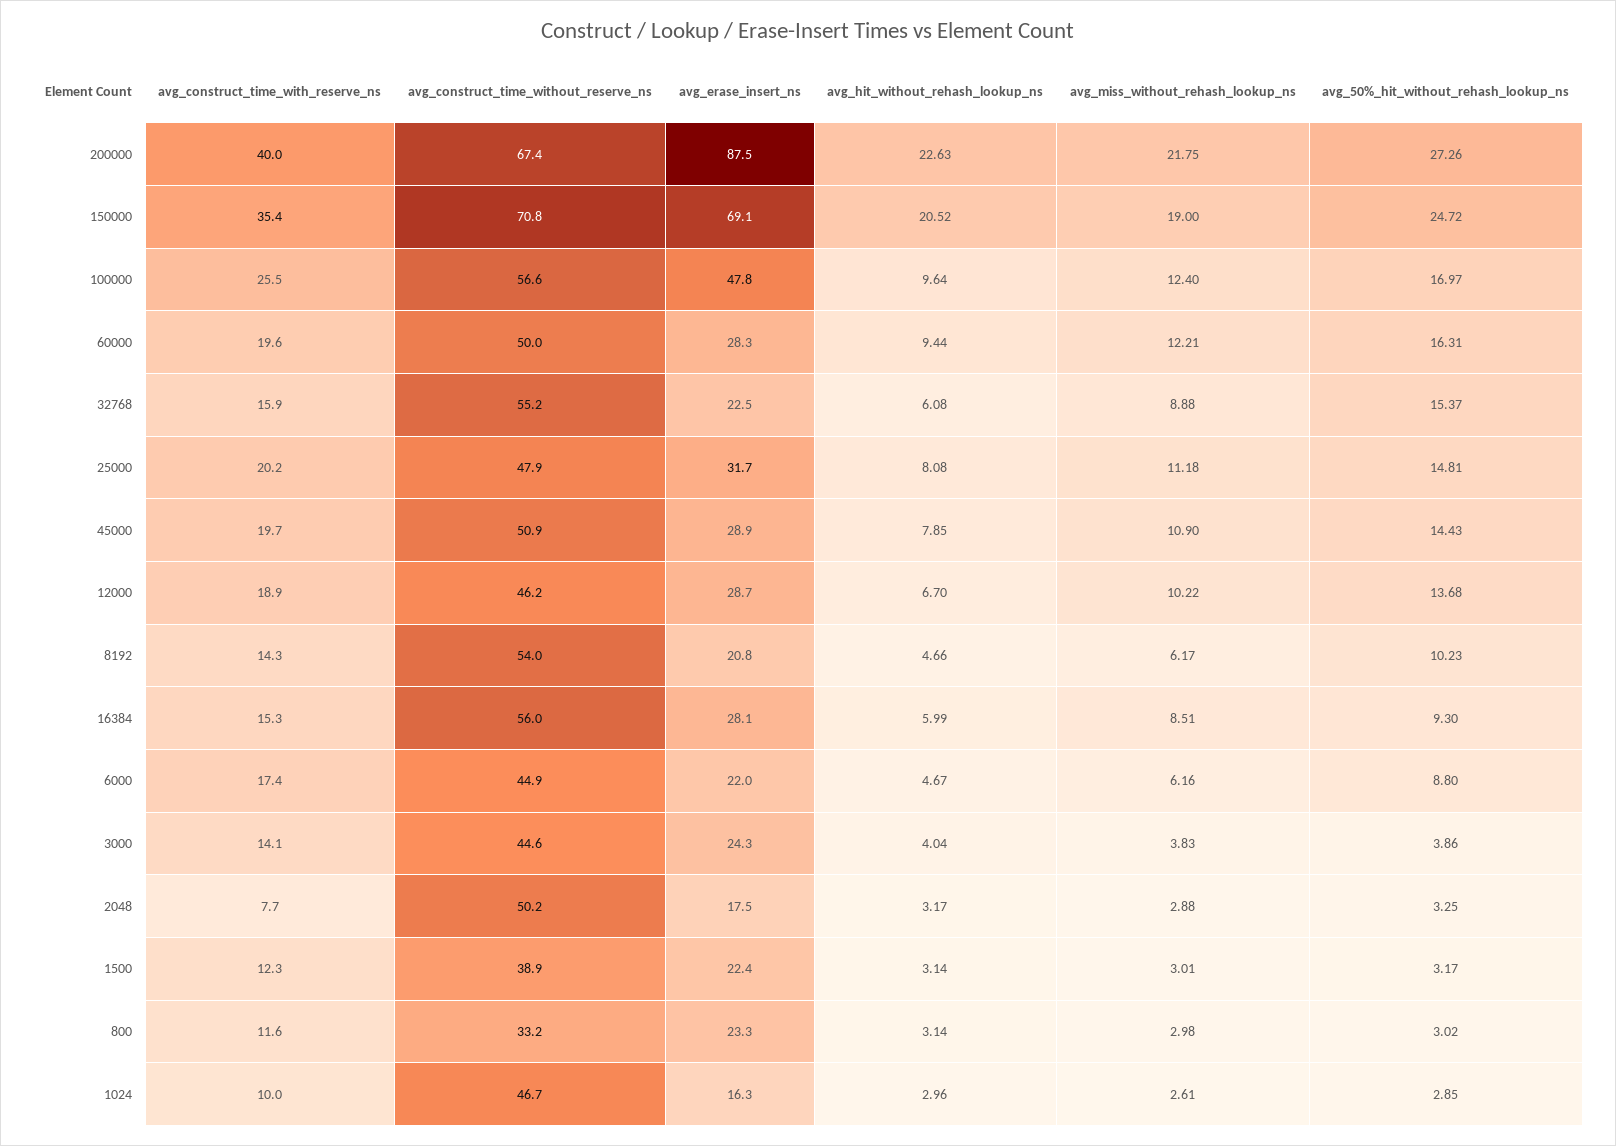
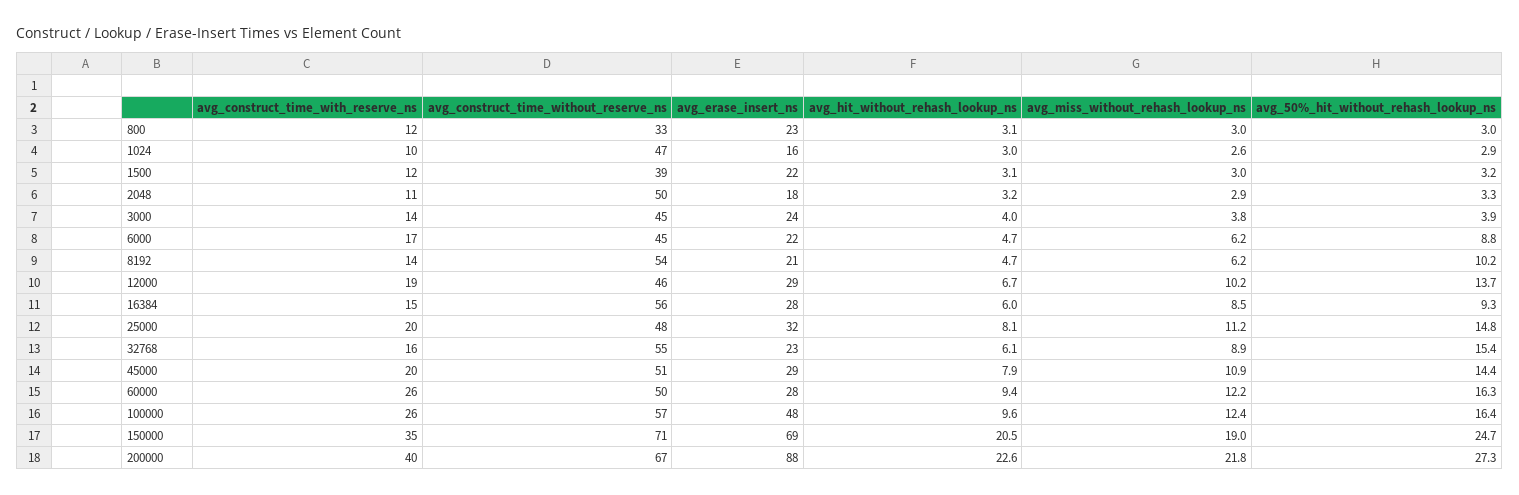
avg_50%_hit_without_rehash_lookup_ns, 100000: 16.97 -> 16.4
avg_construct_time_with_reserve_ns, 60000: 19.6 -> 26
avg_construct_time_with_reserve_ns, 2048: 7.7 -> 11

